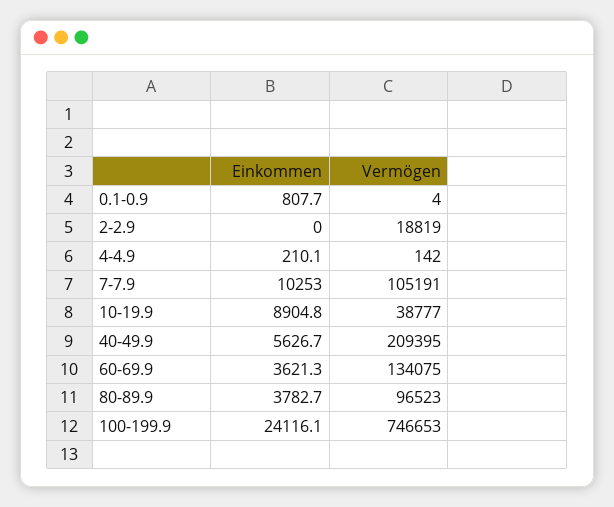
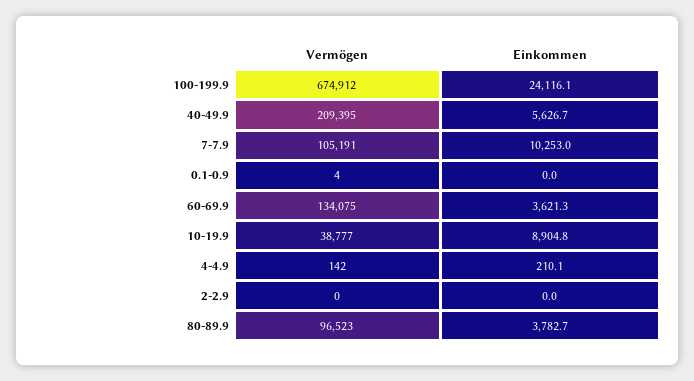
Einkommen, 0.1-0.9: 807.7 -> 0
Vermögen, 2-2.9: 18819 -> 0
Vermögen, 100-199.9: 746653 -> 674912

